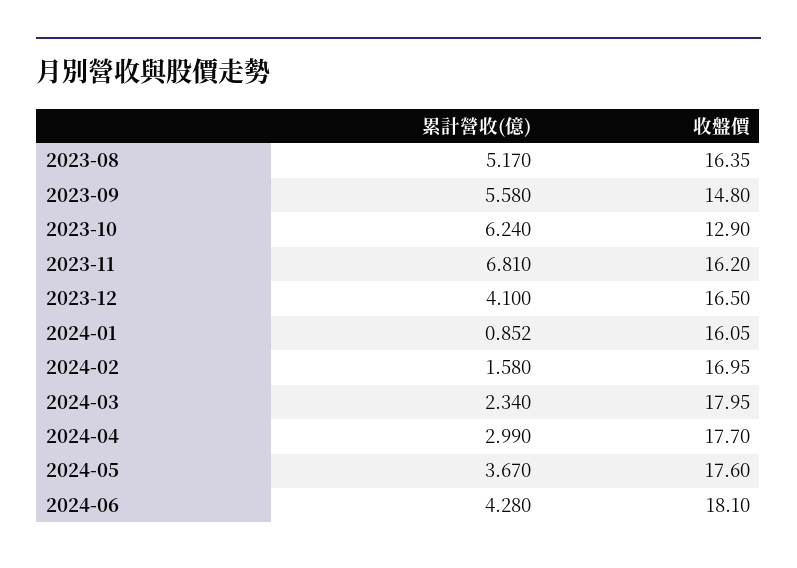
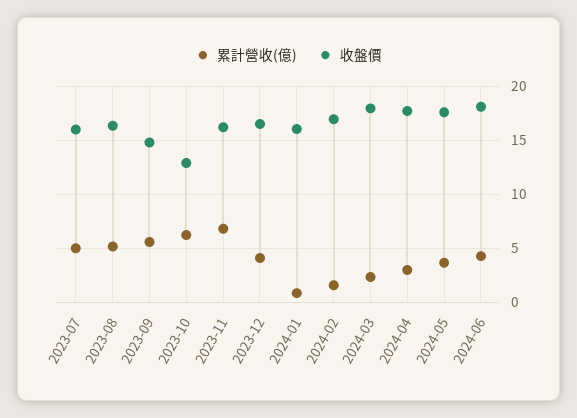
累計營收(億), 2023-07: none -> 5
收盤價, 2023-07: none -> 16

